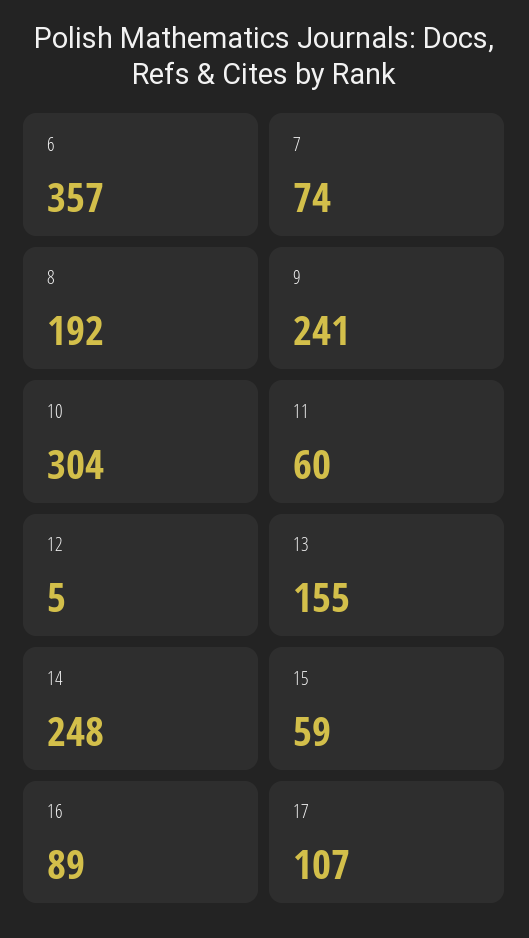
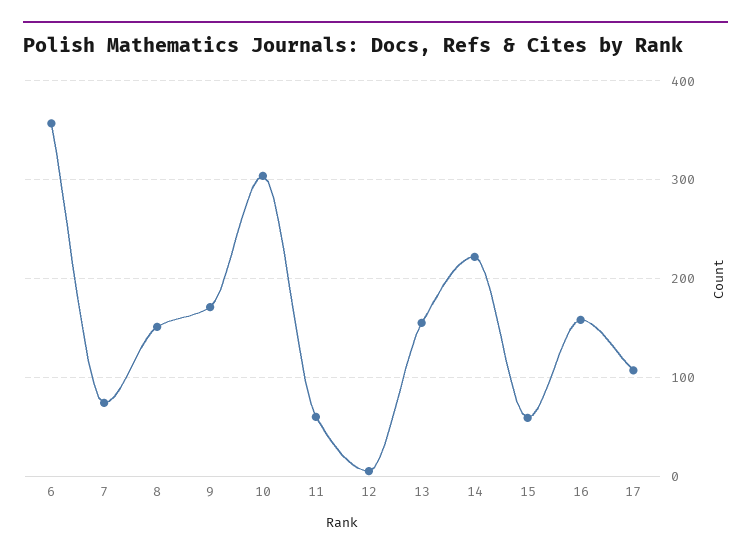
8: 192 -> 150
9: 241 -> 170
14: 248 -> 220
16: 89 -> 160

